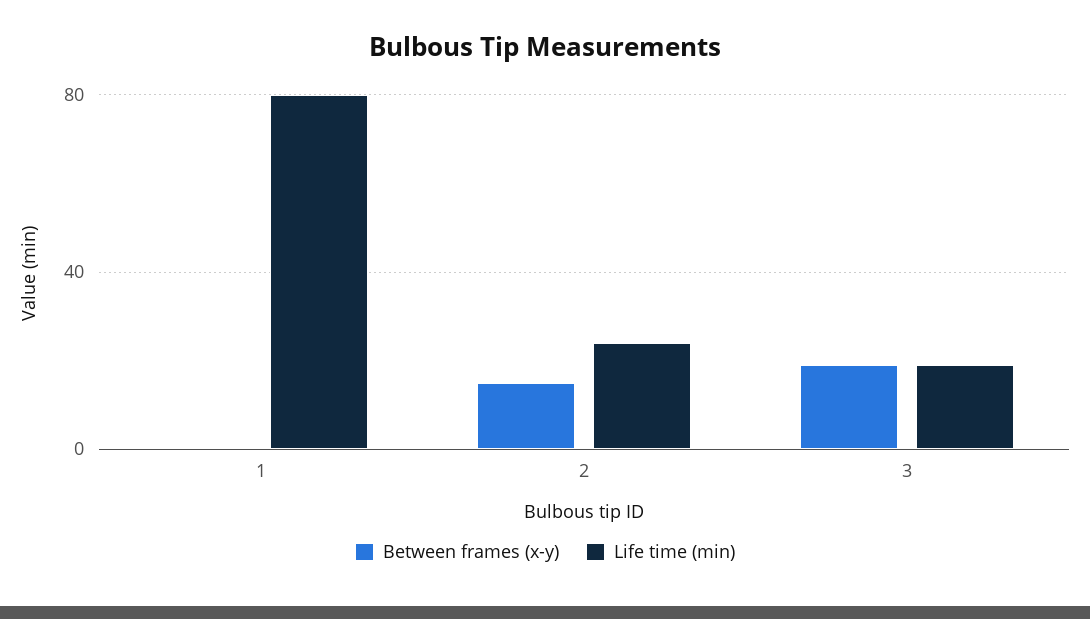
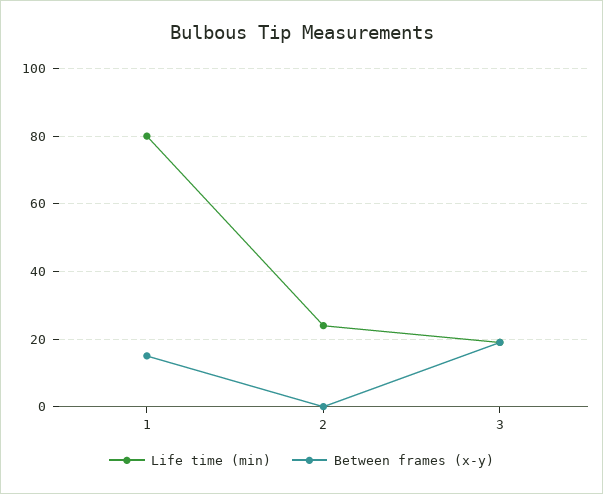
Between frames (x-y), 1: 0 -> 15
Between frames (x-y), 2: 15 -> 0

